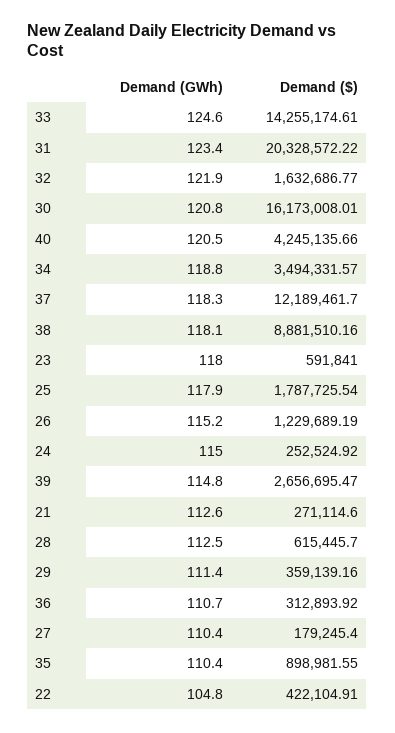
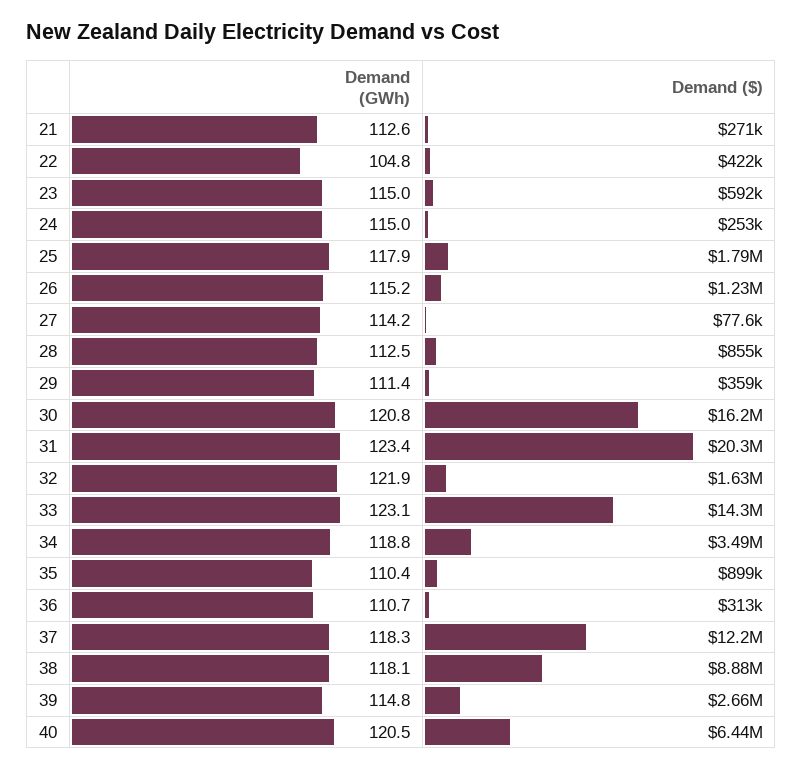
Demand (GWh), 33: 124.6 -> 123.1
Demand ($), 40: 4245135.66 -> 6440000
Demand (GWh), 23: 118 -> 115
Demand ($), 28: 615445.7 -> 855000
Demand (GWh), 27: 110.4 -> 114.2
Demand ($), 27: 179245.4 -> 77600

